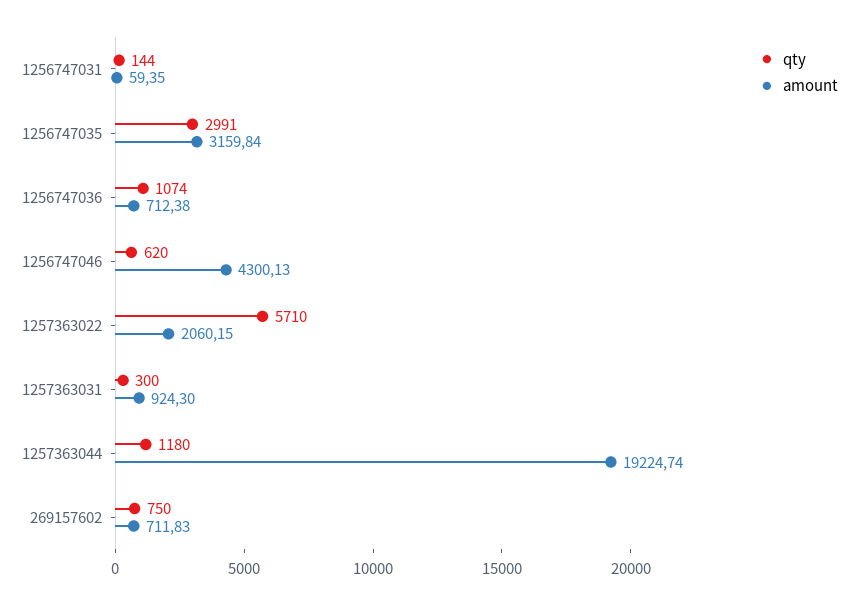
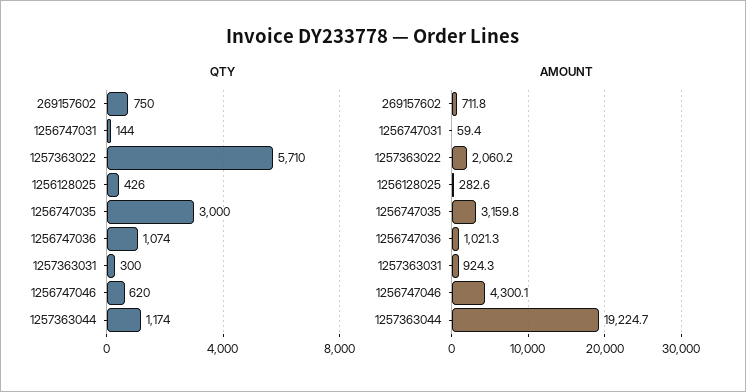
qty, 1256747035: 2991 -> 3000
amount, 1256747036: 712.38 -> 1021.3
qty, 1257363044: 1180 -> 1174
qty, 1256128025: none -> 426
amount, 1256128025: none -> 282.6

